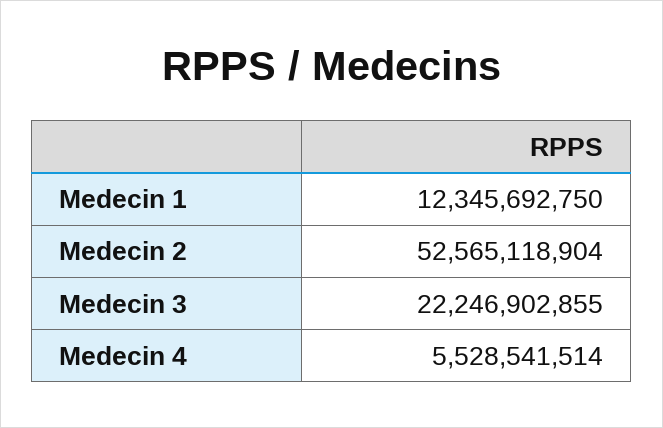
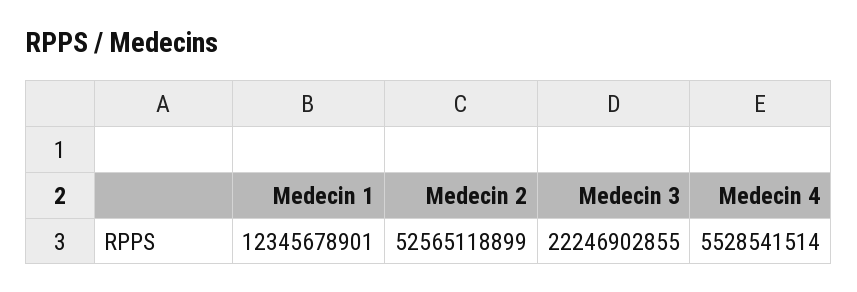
Medecin 1: 12345692750 -> 12345678901
Medecin 2: 52565118904 -> 52565118899

